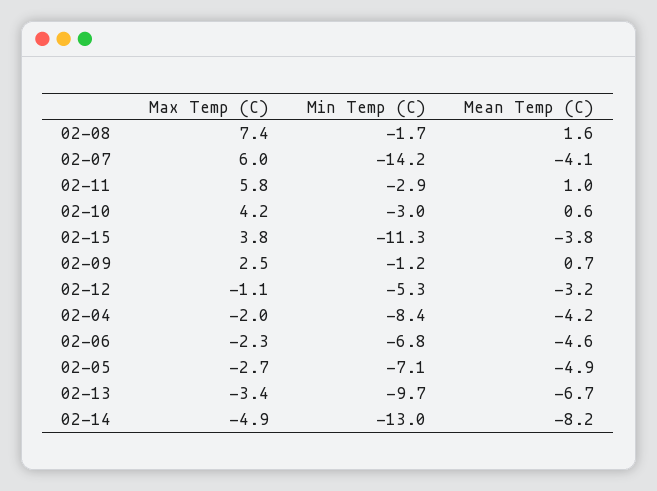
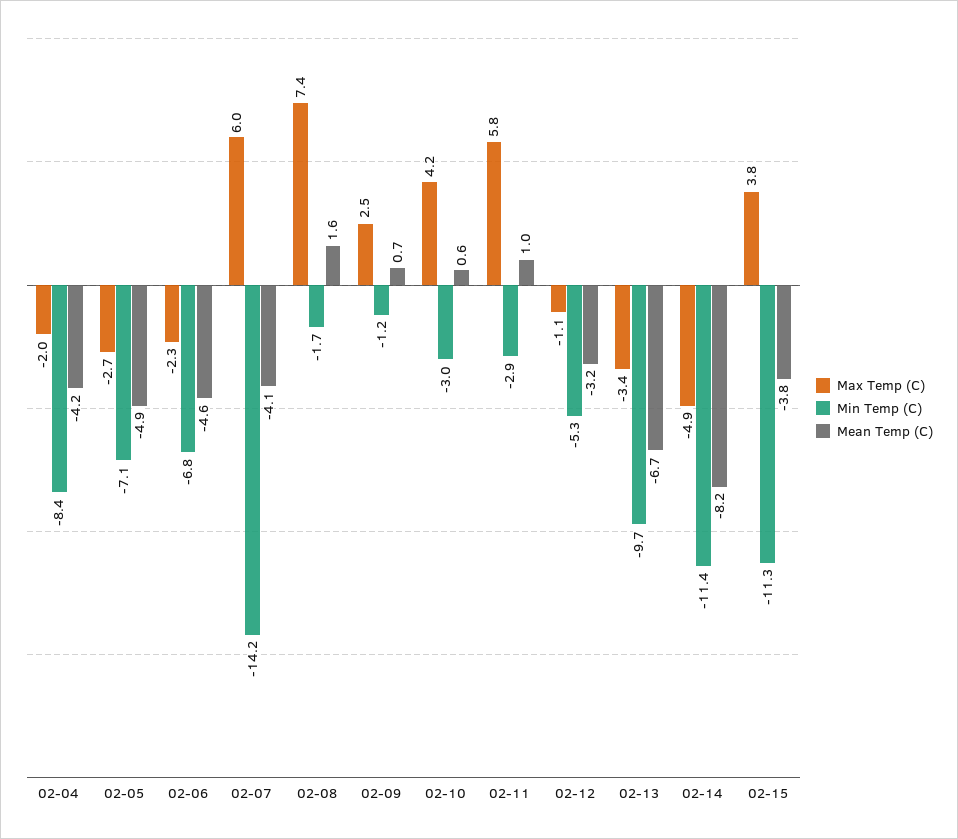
Min Temp (C), 02-14: -13 -> -11.4

